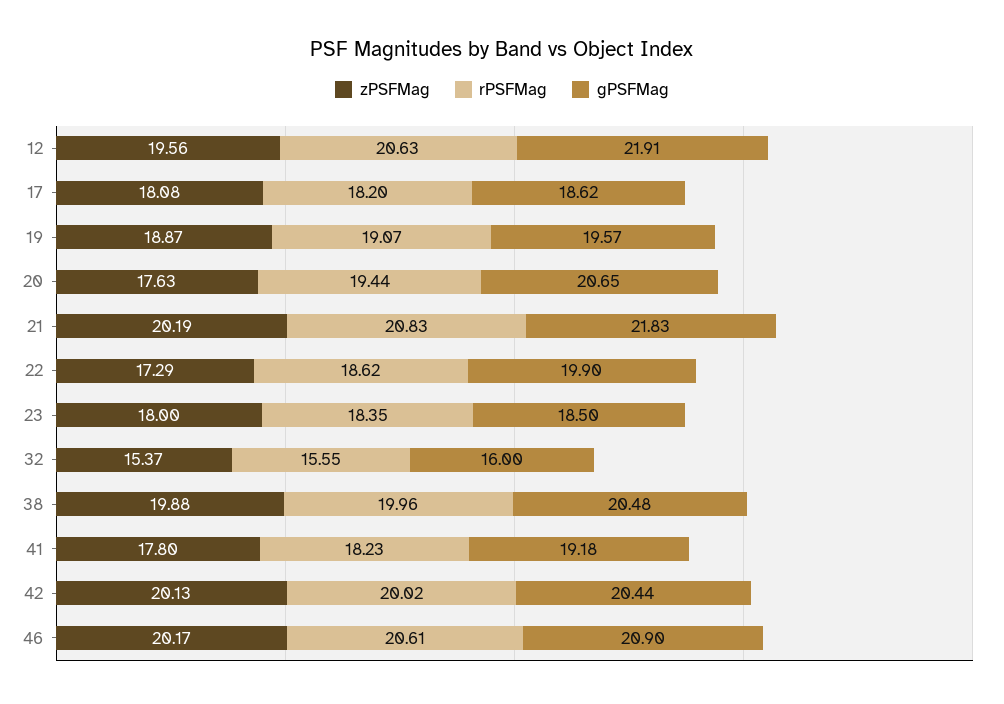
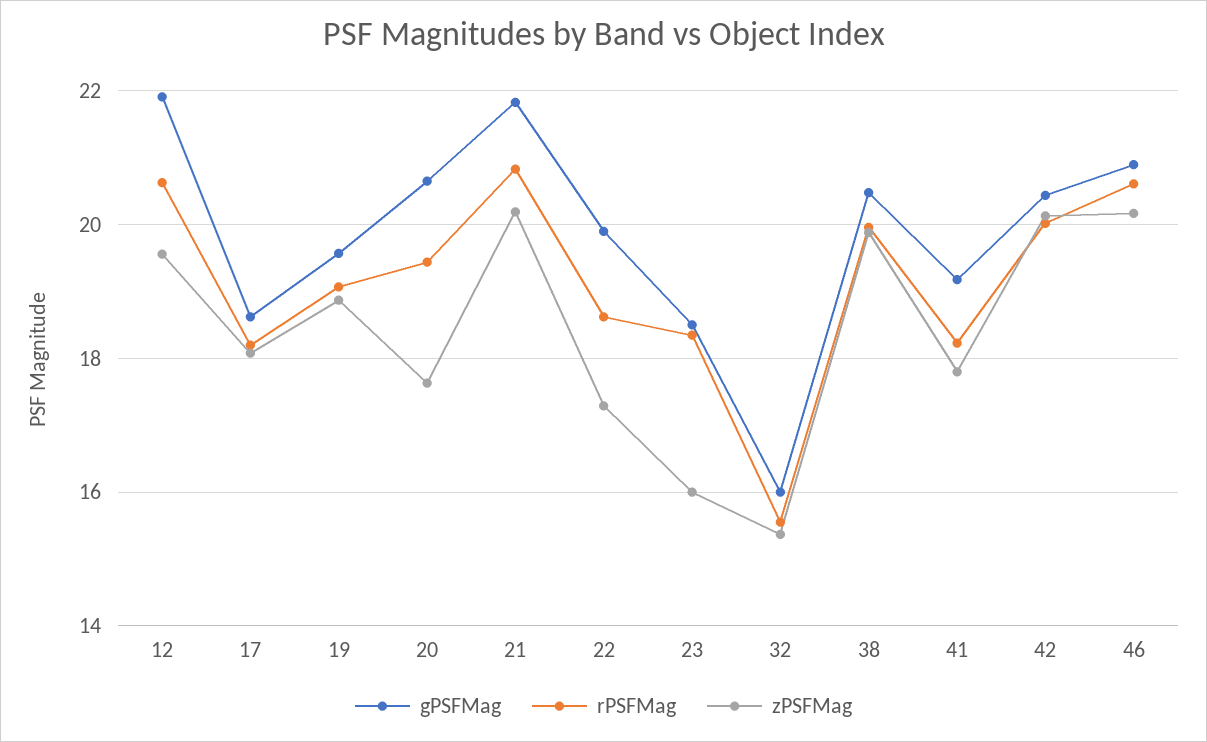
zPSFMag, 23: 18 -> 16

